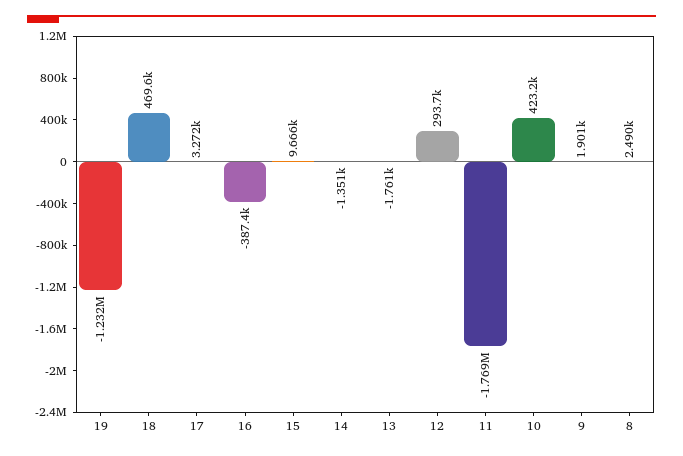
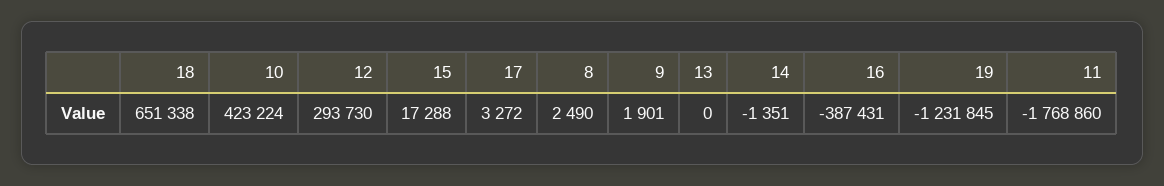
18: 469600 -> 651338
15: 9666 -> 17288
13: -1761 -> 0

